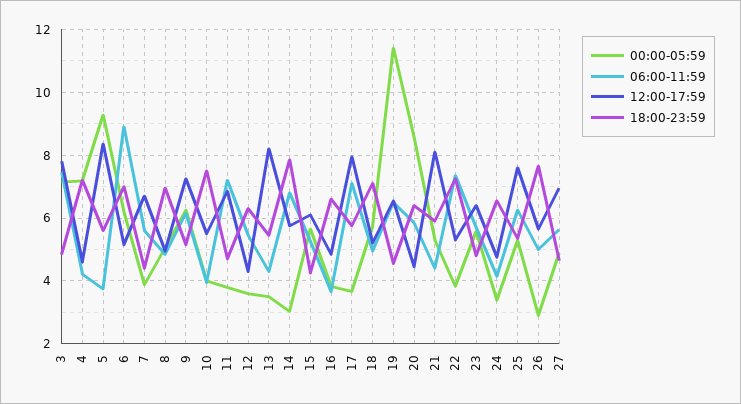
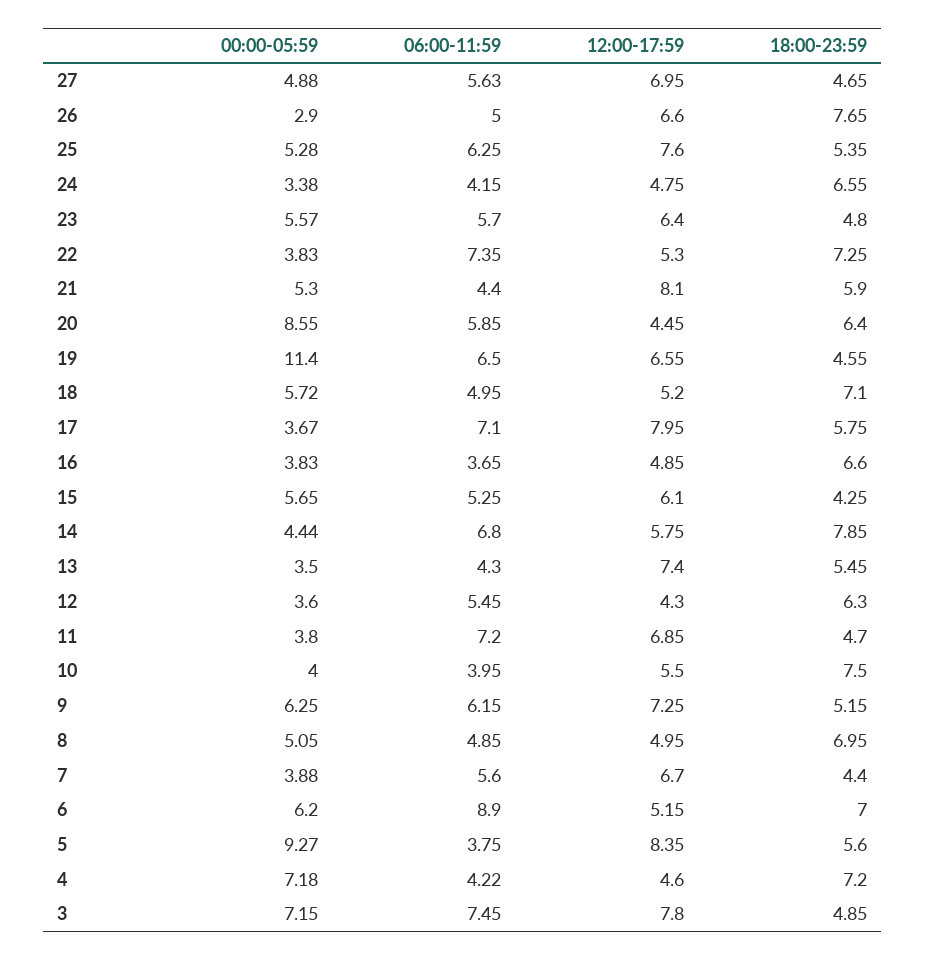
12:00-17:59, 13: 8.2 -> 7.4
00:00-05:59, 14: 3 -> 4.44
12:00-17:59, 26: 5.6 -> 6.6

